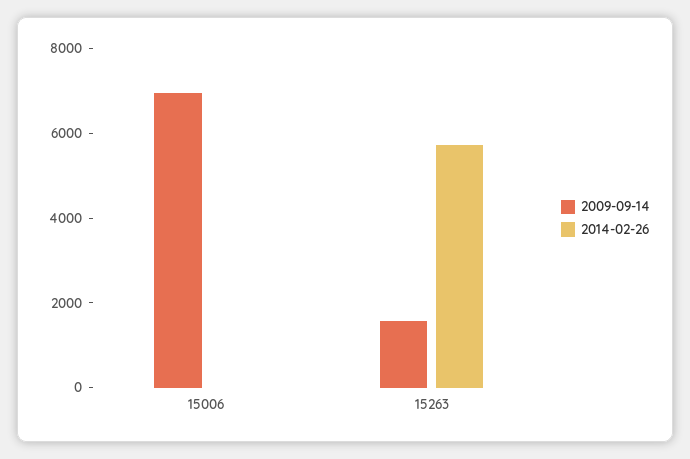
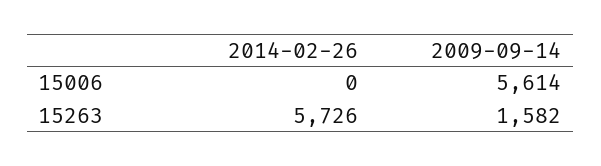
2009-09-14, 15006: 7000 -> 5614

